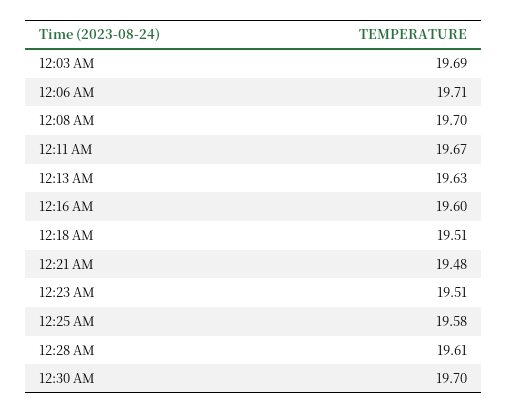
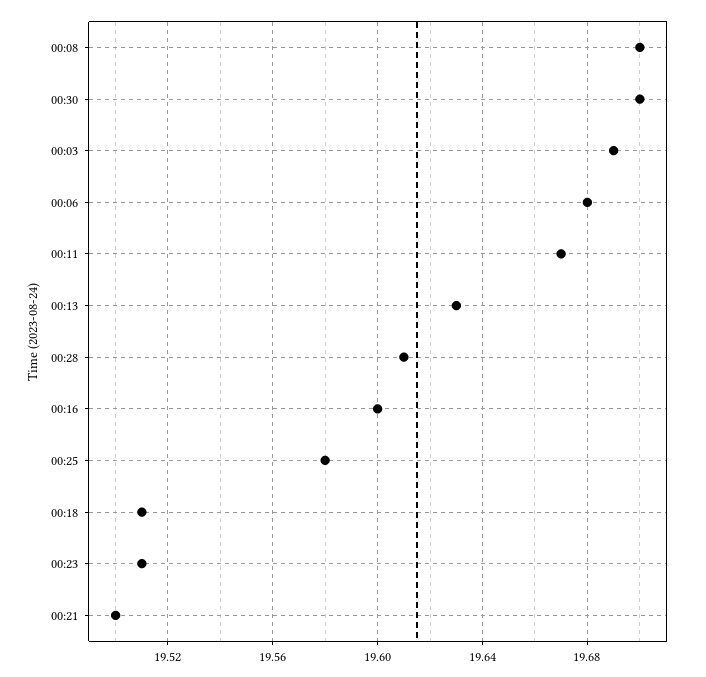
12:06 AM: 19.71 -> 19.68
12:21 AM: 19.48 -> 19.5

